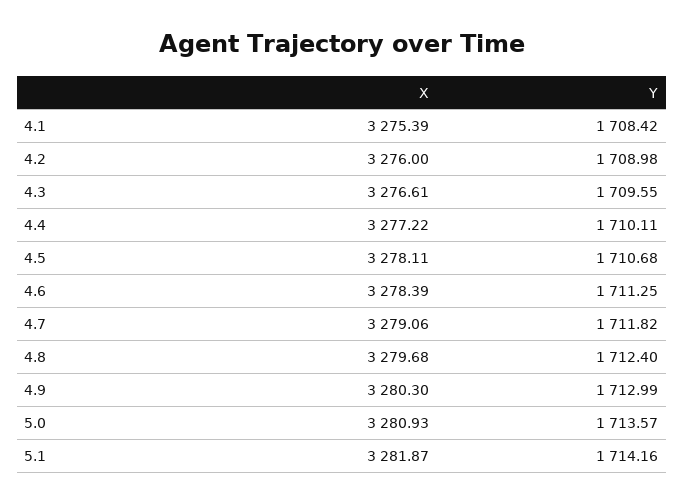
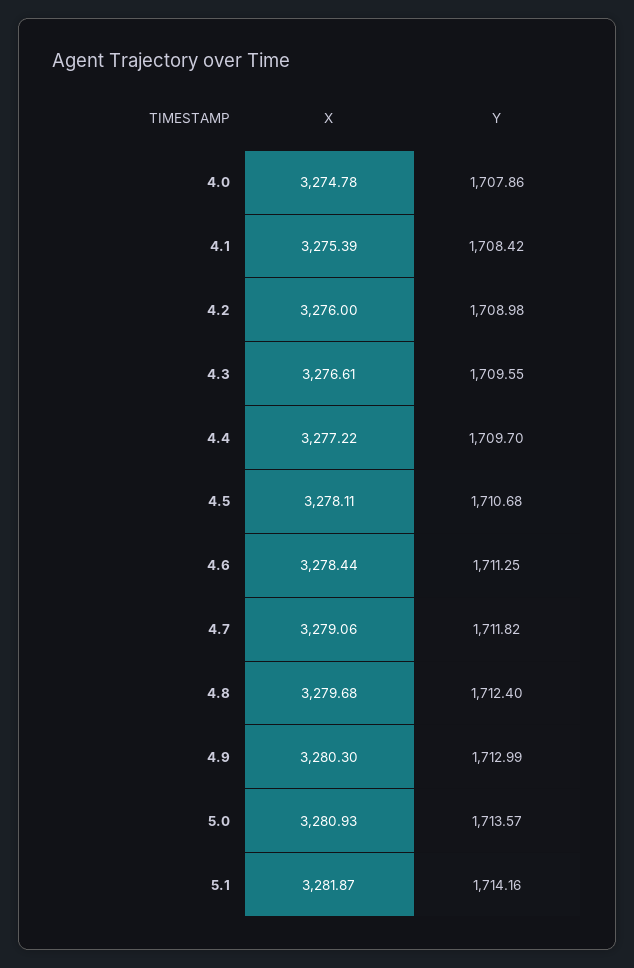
Y, 4.4: 1710.11 -> 1709.7
X, 4.6: 3278.39 -> 3278.44
X, 4.0: none -> 3274.78
Y, 4.0: none -> 1707.86

